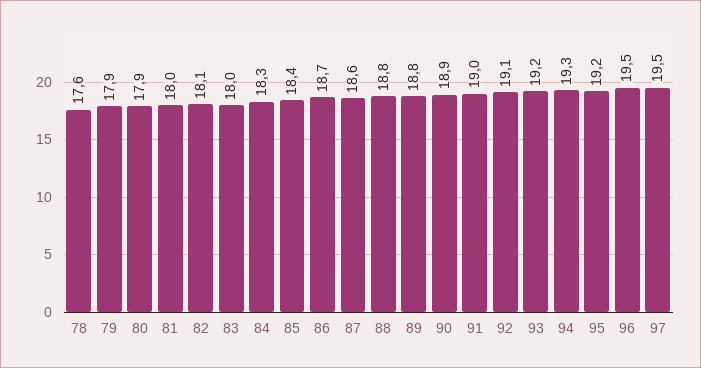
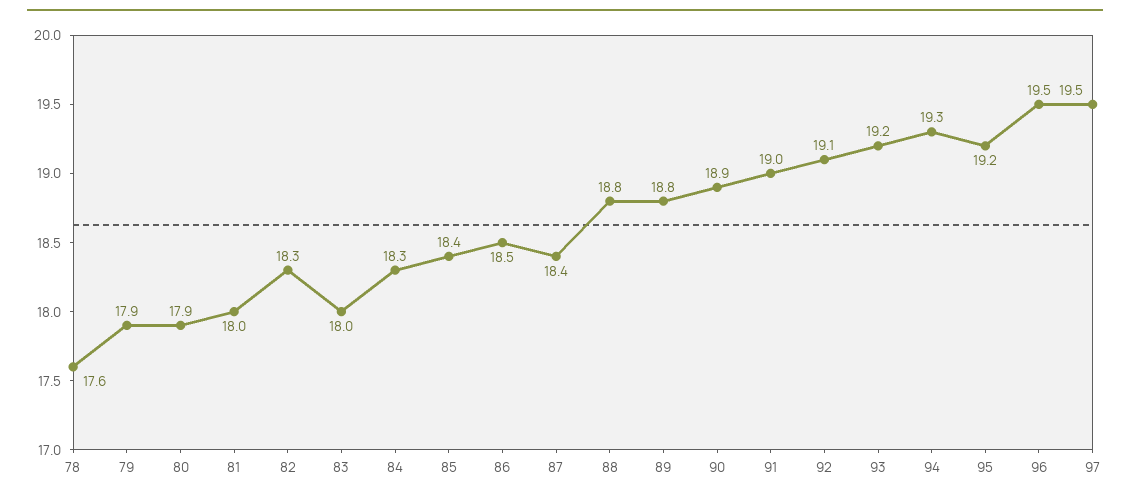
82: 18.1 -> 18.3
86: 18.7 -> 18.5
87: 18.6 -> 18.4

